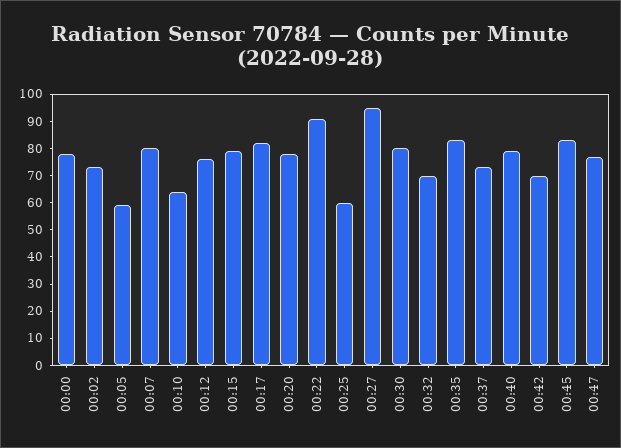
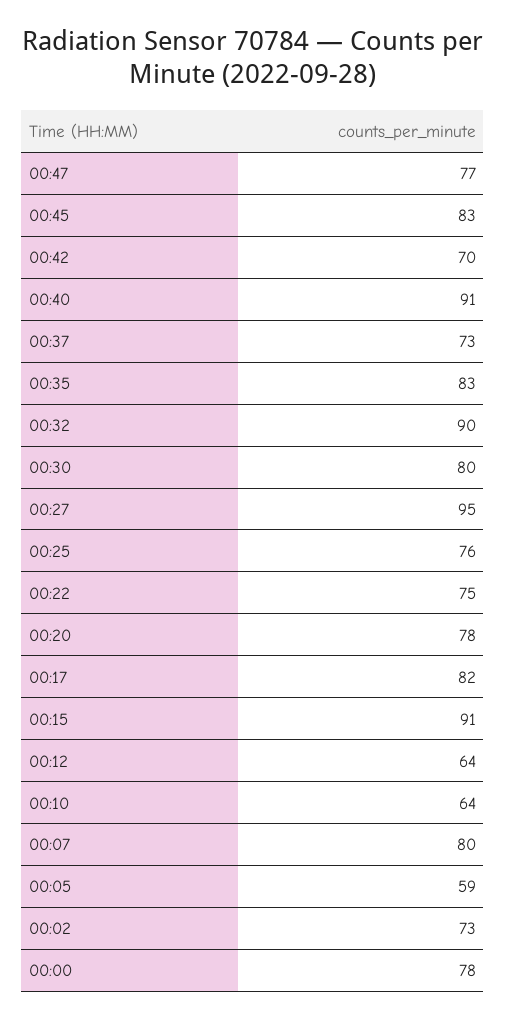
00:12: 75 -> 64
00:15: 80 -> 91
00:22: 90 -> 75
00:25: 60 -> 76
00:32: 70 -> 90
00:40: 80 -> 91

